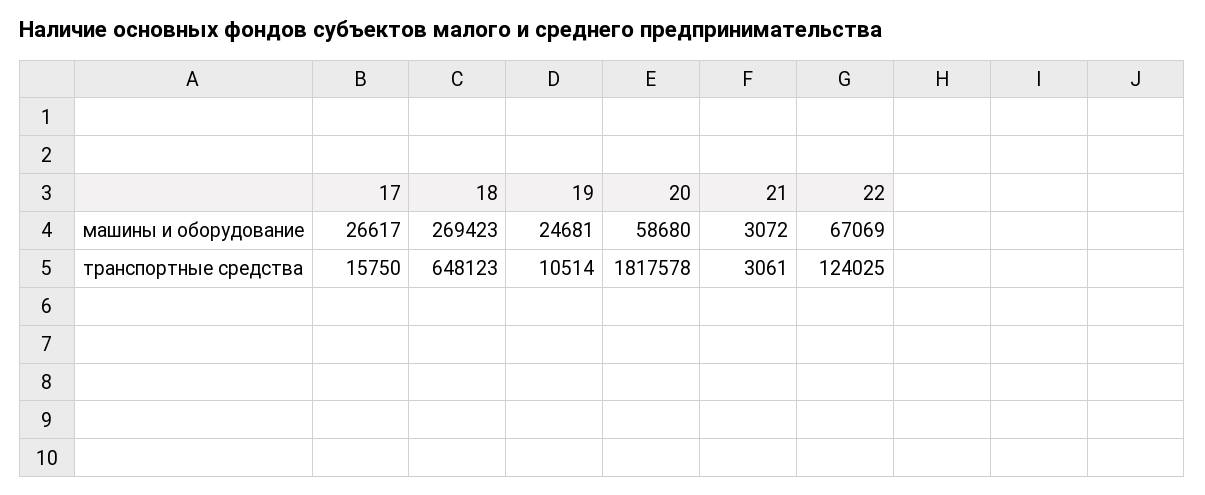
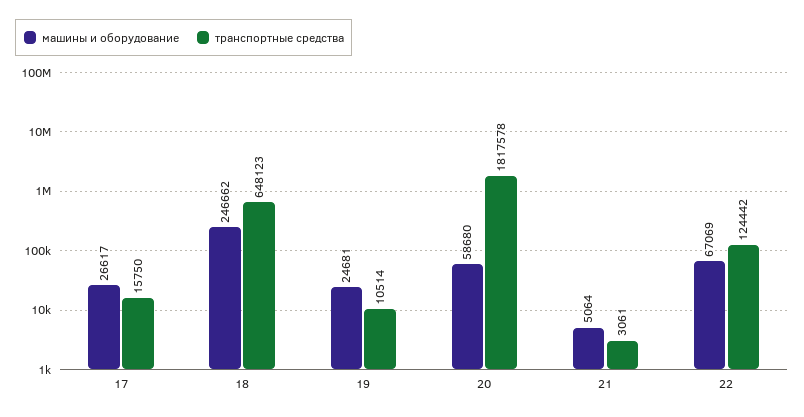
машины и оборудование, 18: 269423 -> 246662
машины и оборудование, 21: 3072 -> 5064
транспортные средства, 22: 124025 -> 124442

